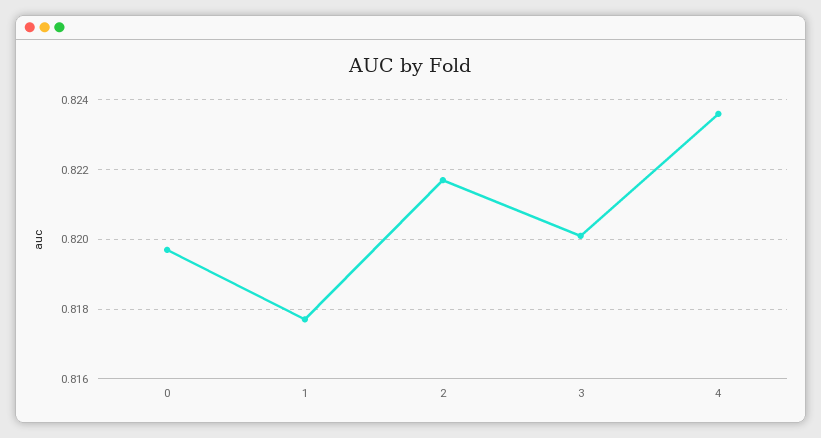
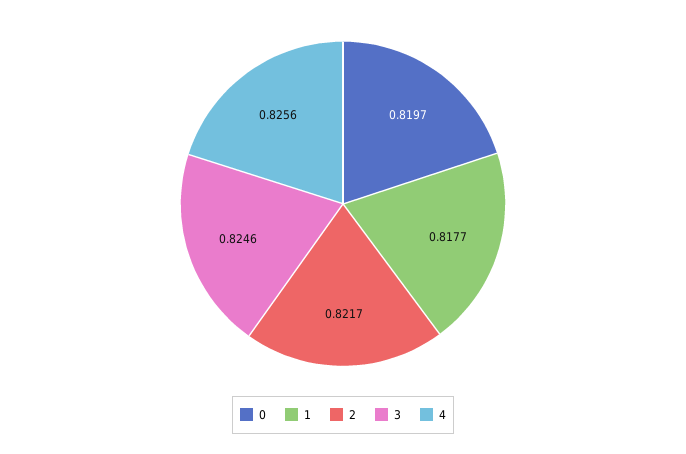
3: 0.82 -> 0.8246
4: 0.8235 -> 0.8256

